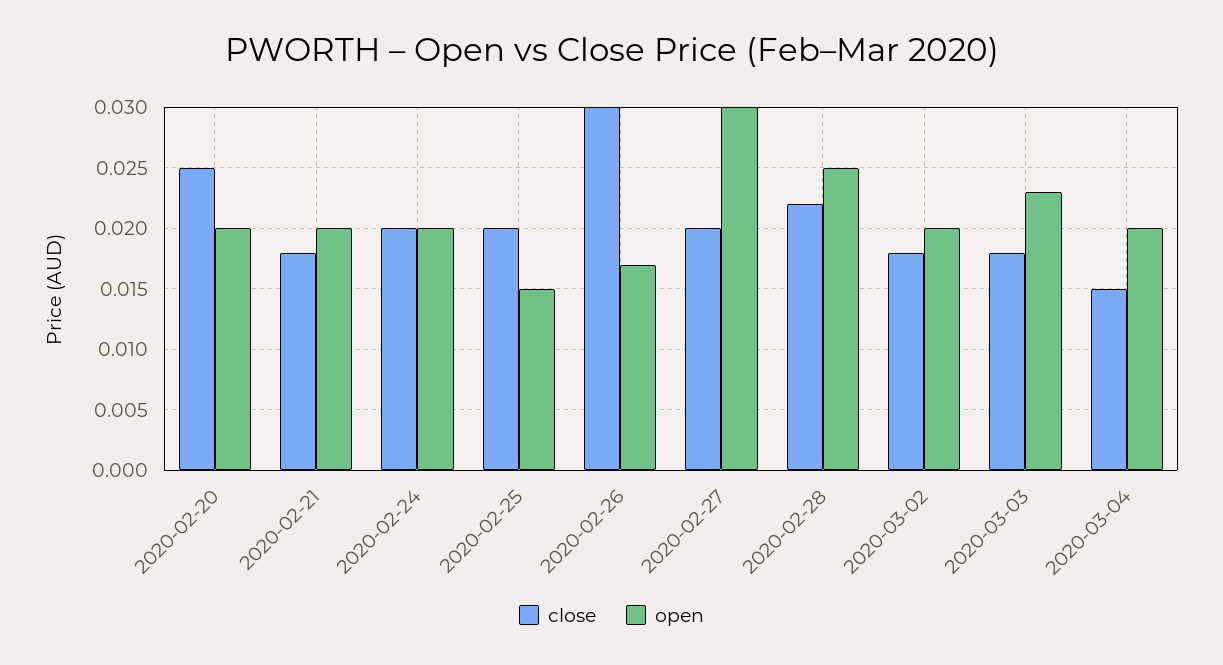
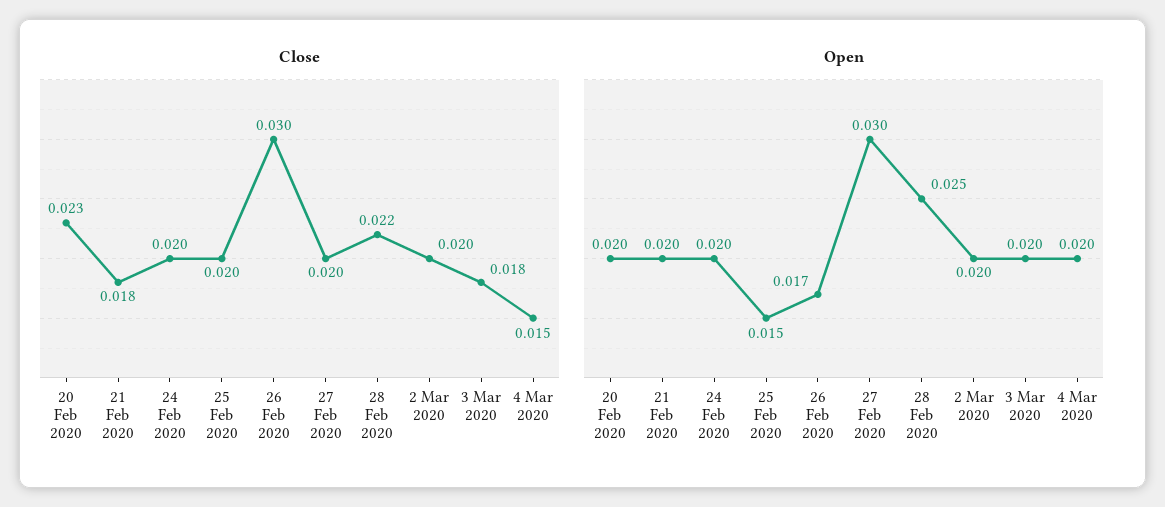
close, 2020-02-20: 0.025 -> 0.023
close, 2020-03-02: 0.018 -> 0.02
open, 2020-03-03: 0.023 -> 0.02

